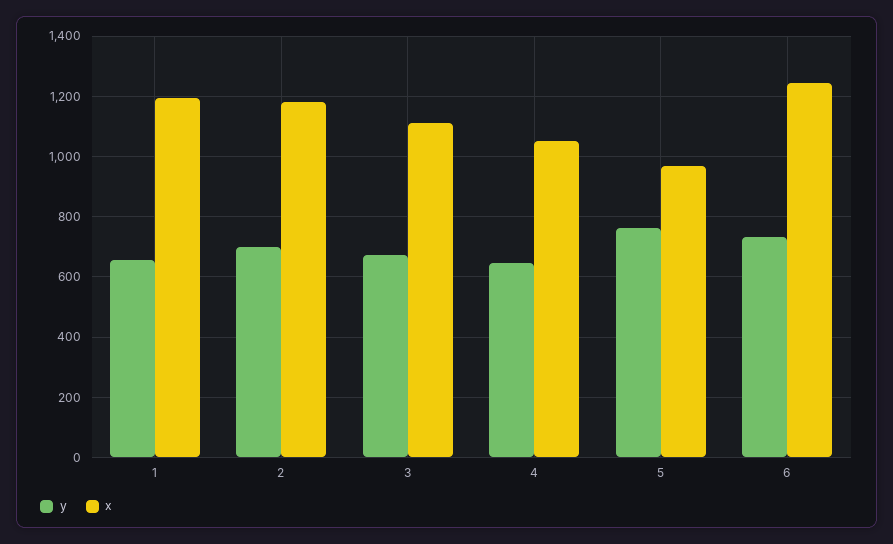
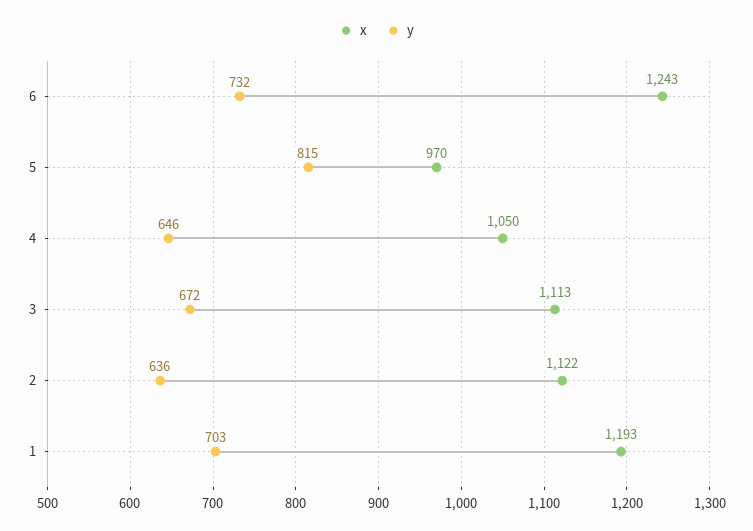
y, 1: 660 -> 703
y, 2: 700 -> 636
x, 2: 1180 -> 1122
y, 5: 760 -> 815

